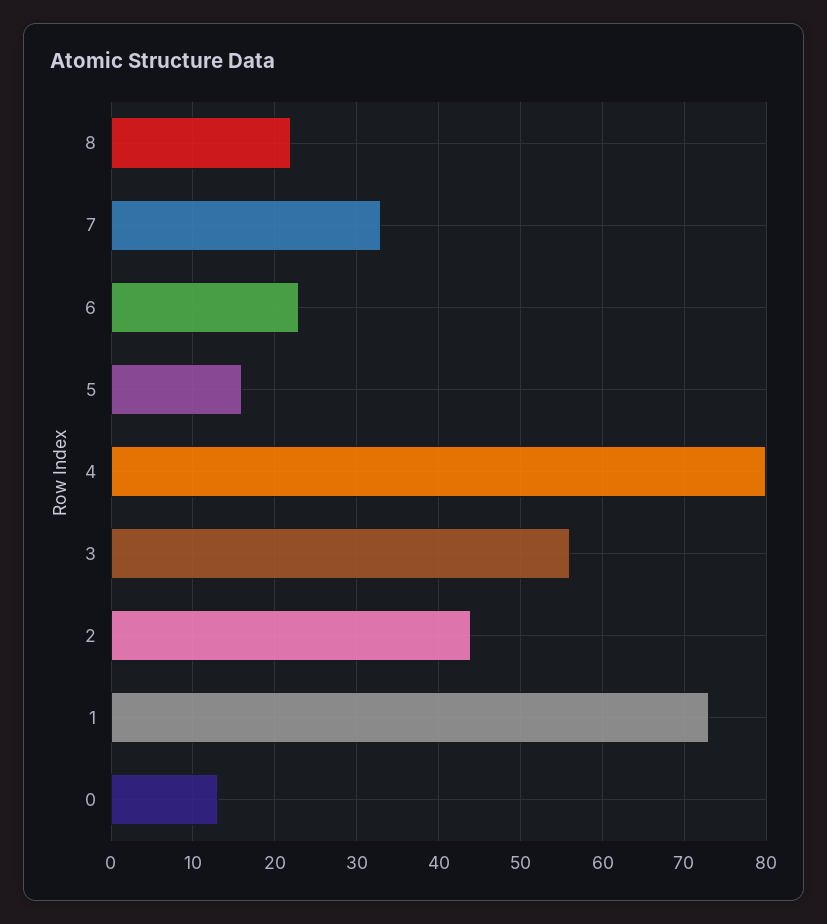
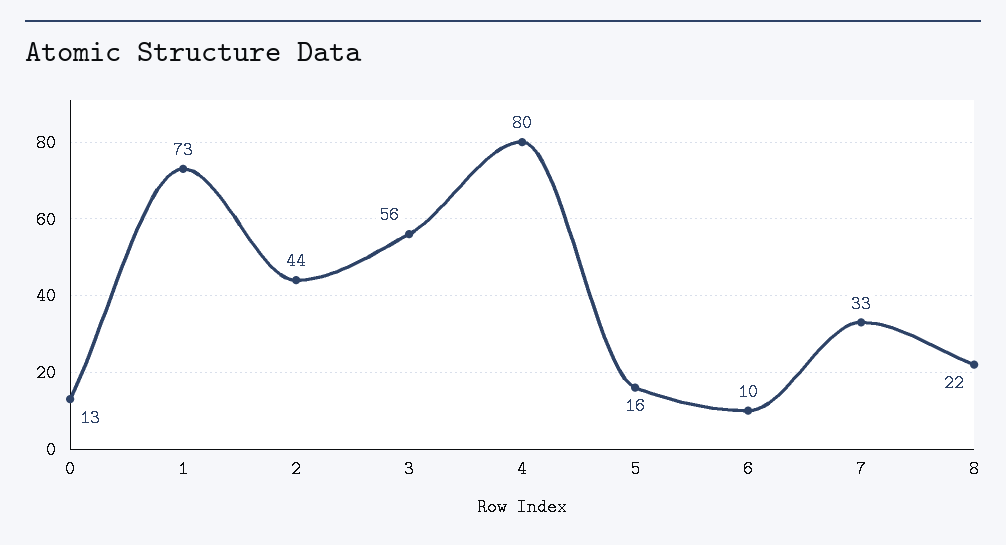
6: 23 -> 10

